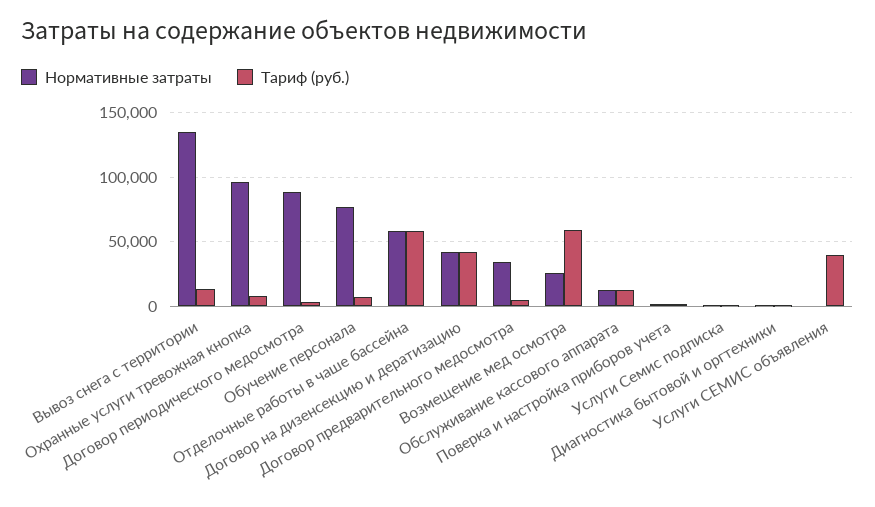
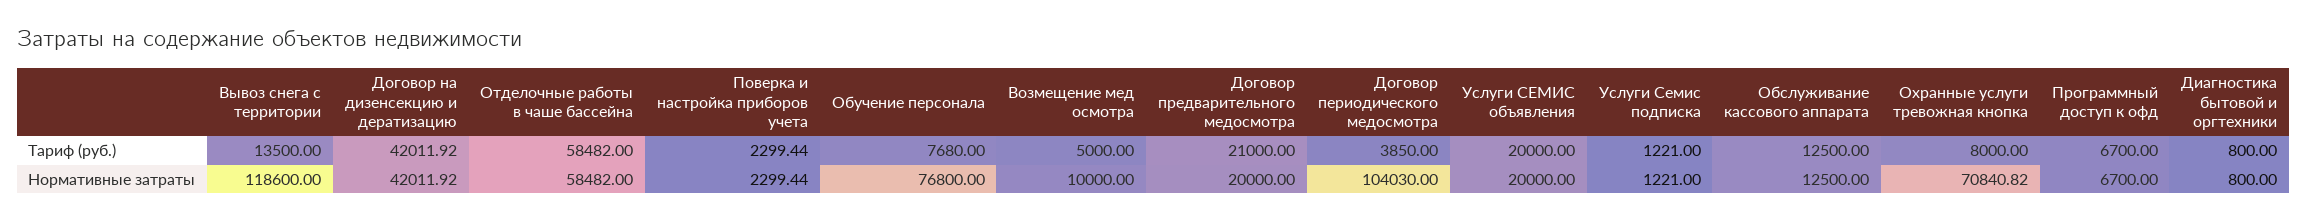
Нормативные затраты, Вывоз снега с территории: 135000 -> 118600
Нормативные затраты, Охранные услуги тревожная кнопка: 95000 -> 70840.82
Нормативные затраты, Договор периодического медосмотра: 90000 -> 104030
Нормативные затраты, Договор предварительного медосмотра: 35000 -> 20000
Тариф (руб.), Договор предварительного медосмотра: 5000 -> 21000
Нормативные затраты, Возмещение мед осмотра: 25000 -> 10000
Тариф (руб.), Возмещение мед осмотра: 60000 -> 5000
Нормативные затраты, Услуги СЕМИС объявления: 0 -> 20000
Тариф (руб.), Услуги СЕМИС объявления: 40000 -> 20000
Тариф (руб.), Программный доступ к офд: none -> 6700
Нормативные затраты, Программный доступ к офд: none -> 6700

